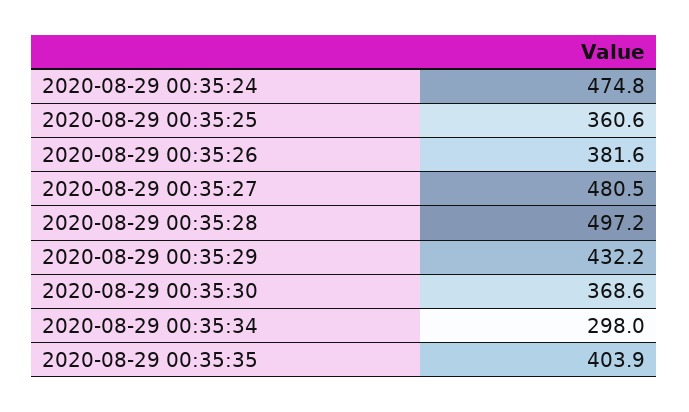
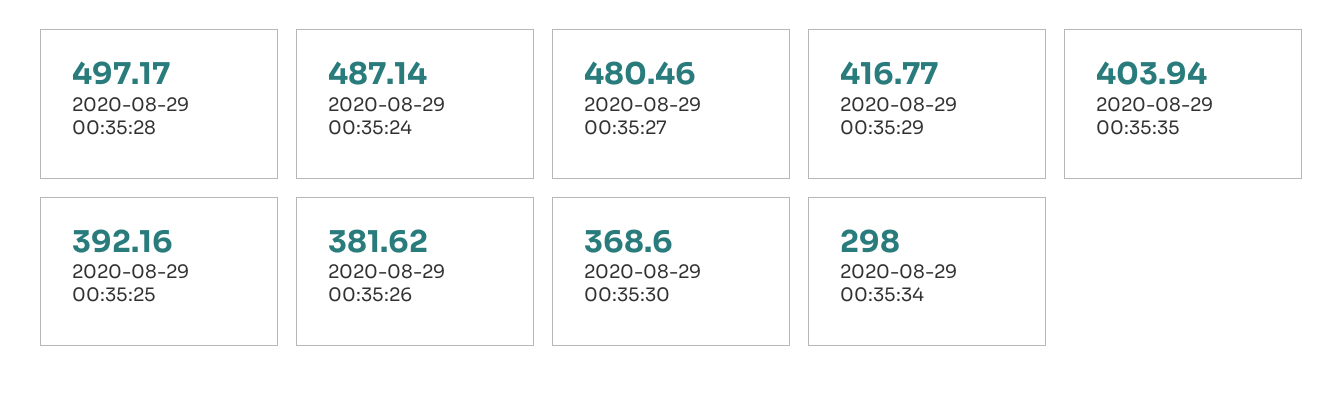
2020-08-29 00:35:24: 474.8 -> 487.14
2020-08-29 00:35:25: 360.6 -> 392.16
2020-08-29 00:35:29: 432.2 -> 416.77

